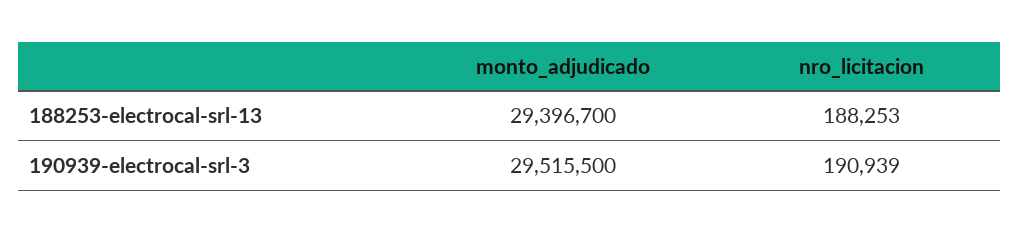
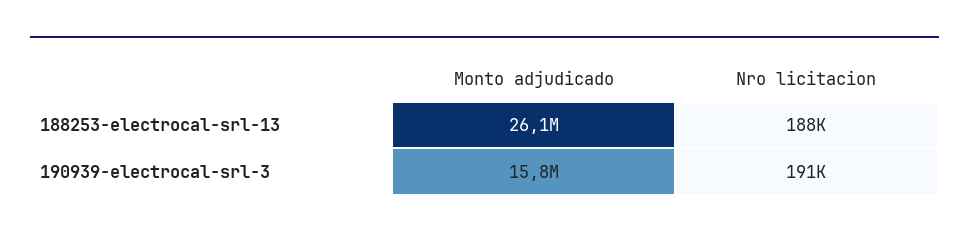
monto_adjudicado, 188253-electrocal-srl-13: 29396700 -> 26100000
monto_adjudicado, 190939-electrocal-srl-3: 29515500 -> 15800000

